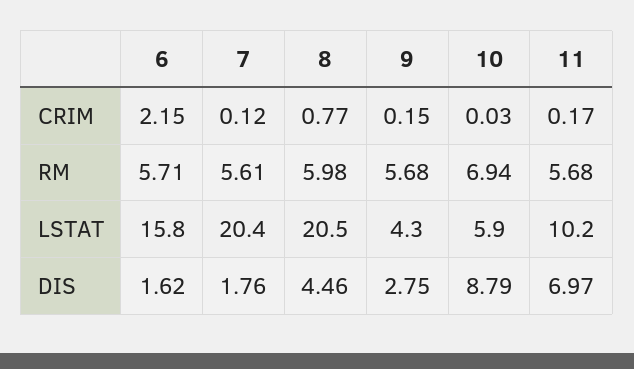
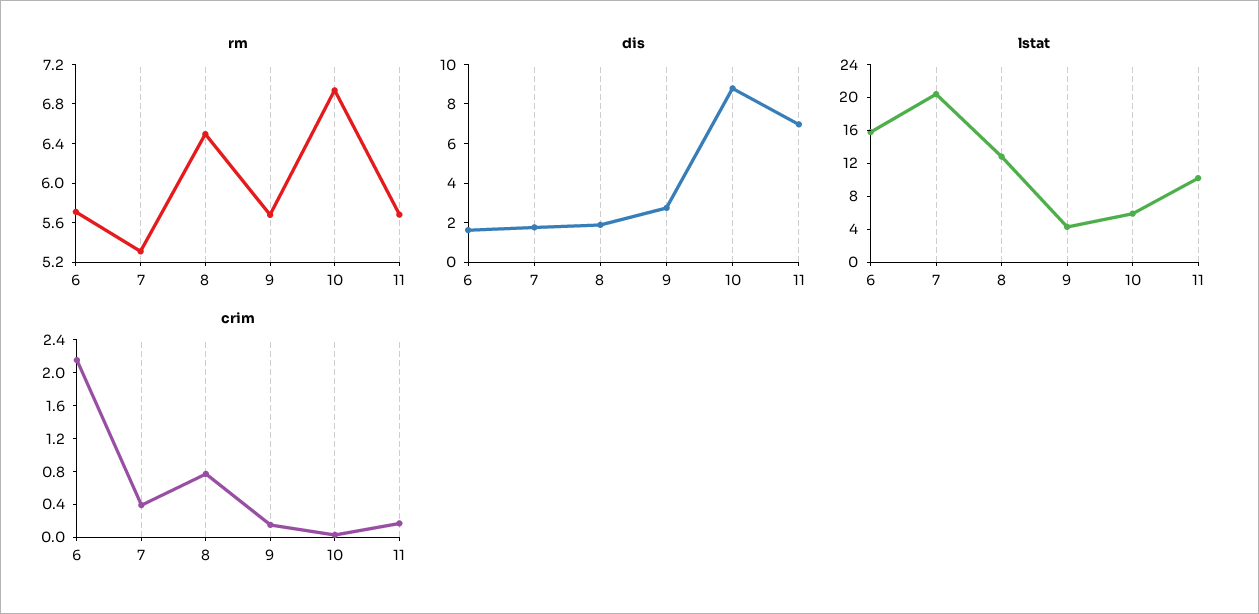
CRIM, 7: 0.12 -> 0.4
RM, 7: 5.61 -> 5.3
RM, 8: 5.98 -> 6.5
LSTAT, 8: 20.5 -> 13
DIS, 8: 4.46 -> 2

